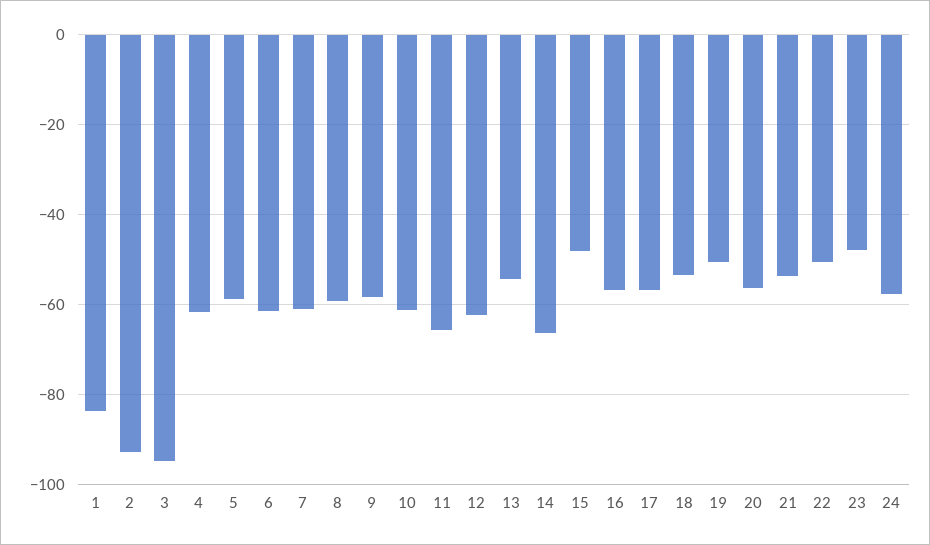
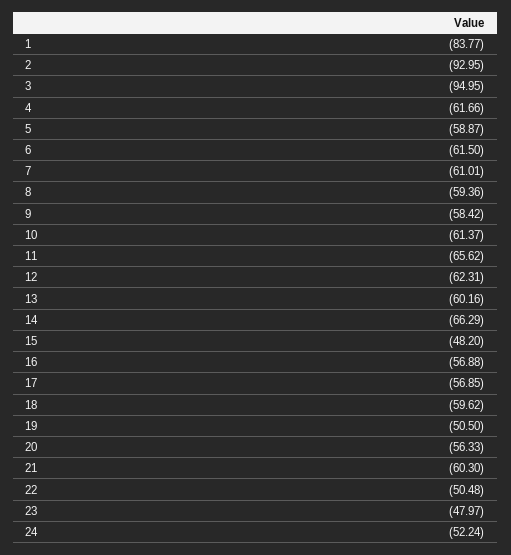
13: -54 -> -60.16
18: -54 -> -59.62
21: -54 -> -60.3
24: -58 -> -52.24

